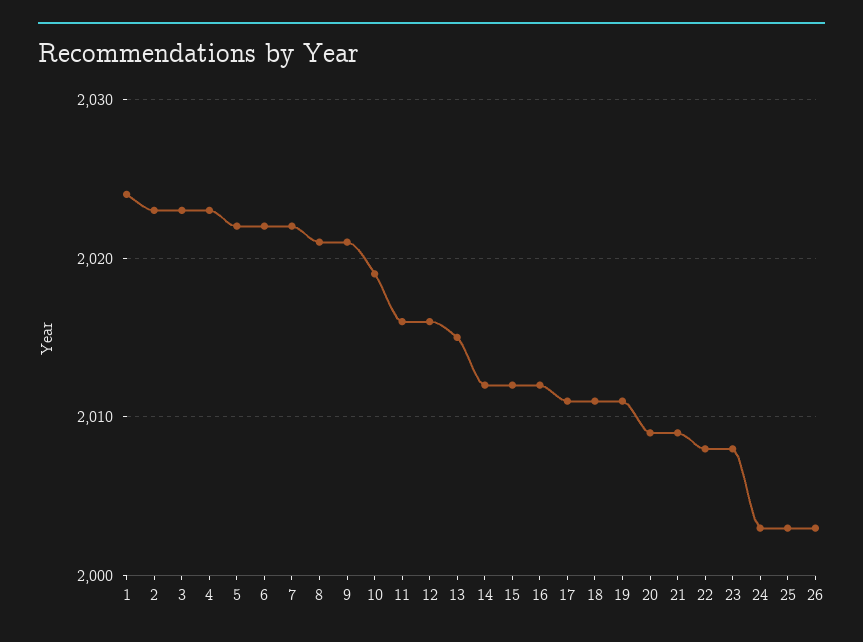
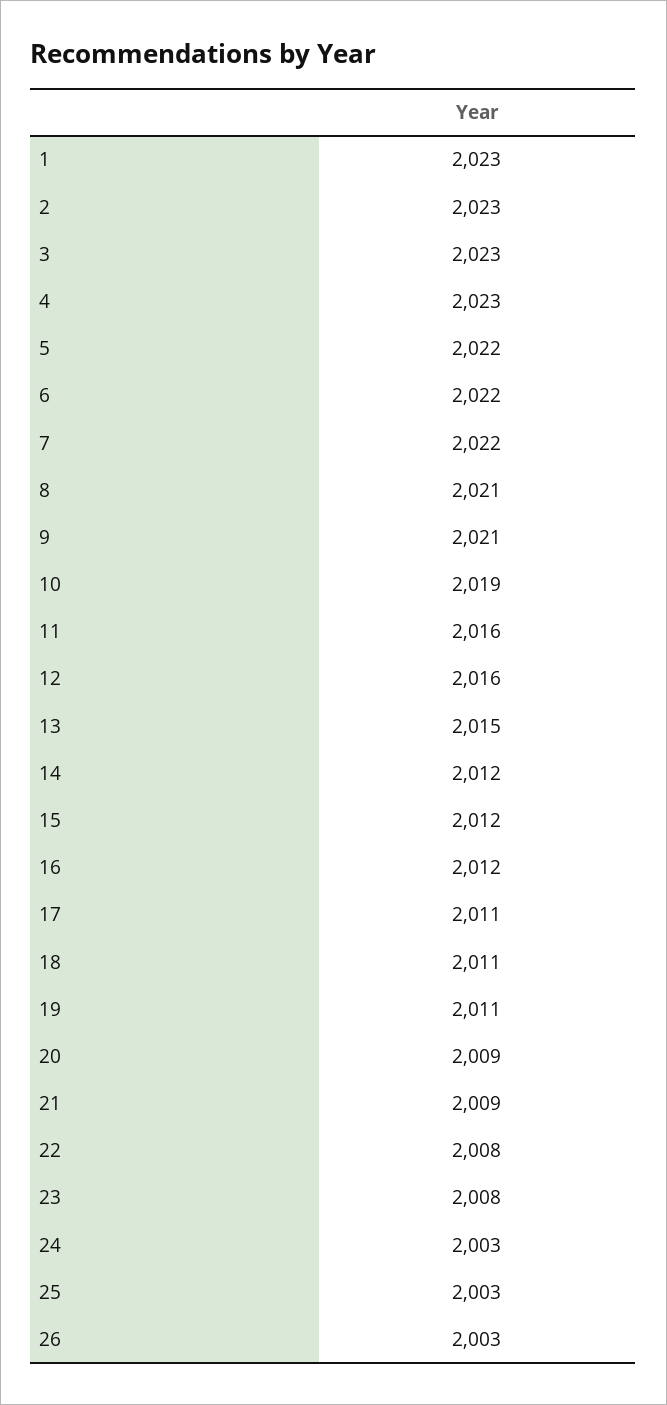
1: 2024 -> 2023

